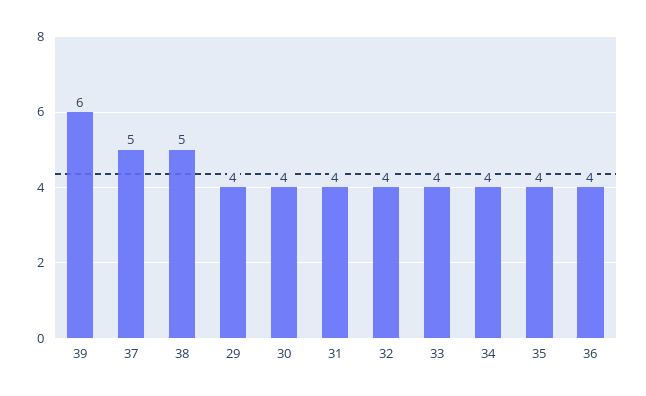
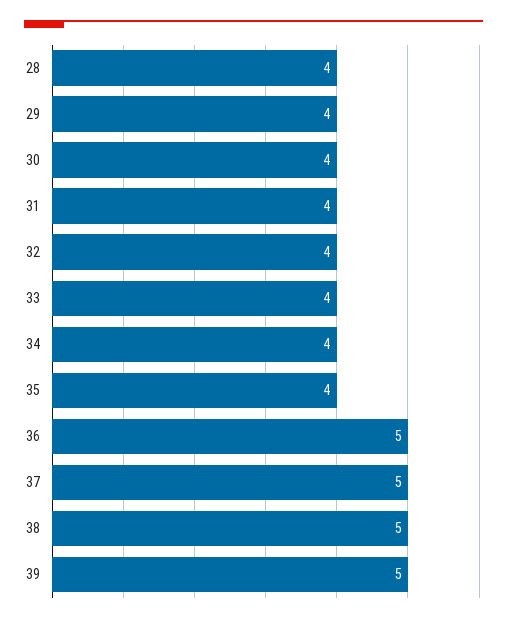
39: 6 -> 5
36: 4 -> 5
28: none -> 4

